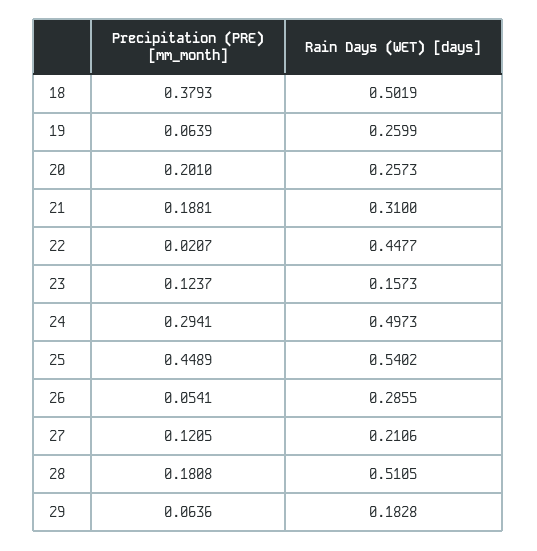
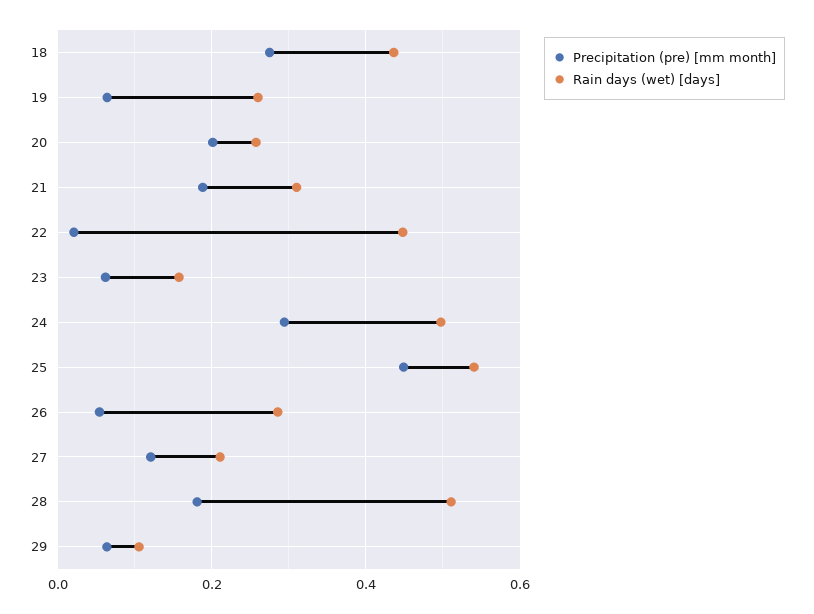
Precipitation (PRE) [mm_month], 18: 0.3793 -> 0.28
Rain Days (WET) [days], 18: 0.5019 -> 0.44
Precipitation (PRE) [mm_month], 23: 0.1237 -> 0.06
Rain Days (WET) [days], 29: 0.1828 -> 0.1

